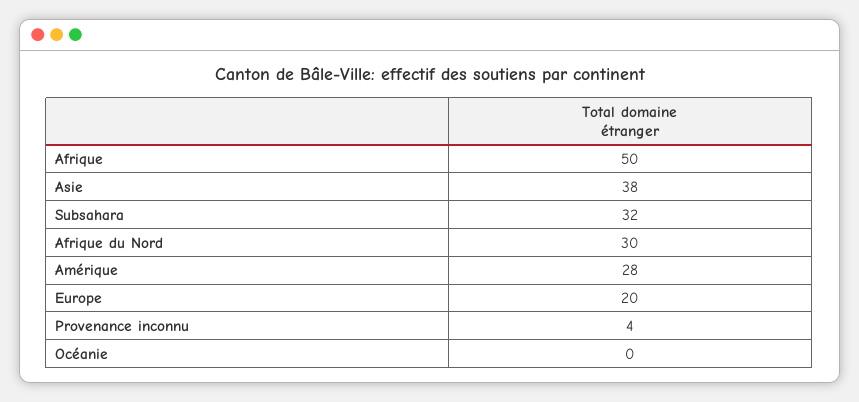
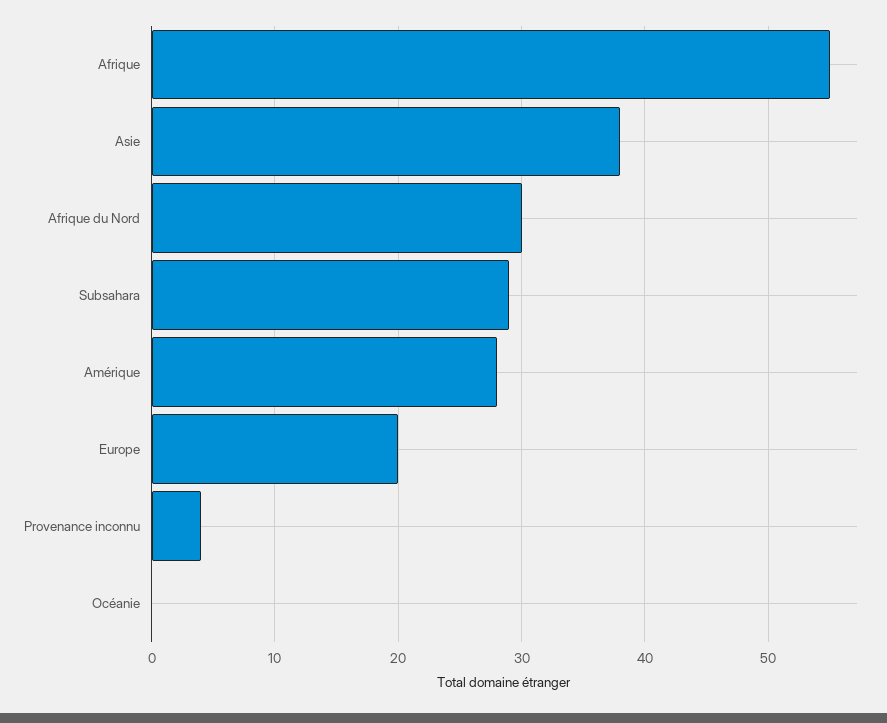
Afrique: 50 -> 55
Subsahara: 32 -> 29

